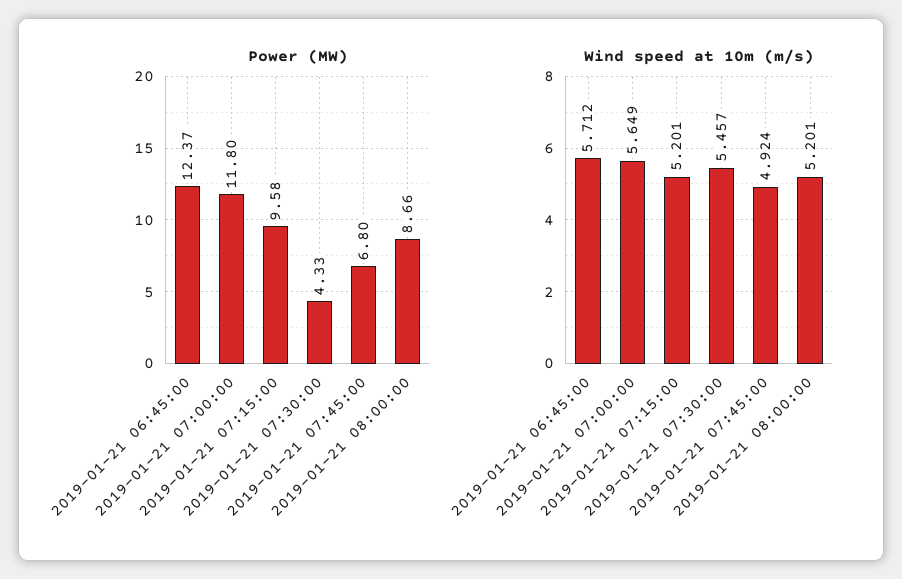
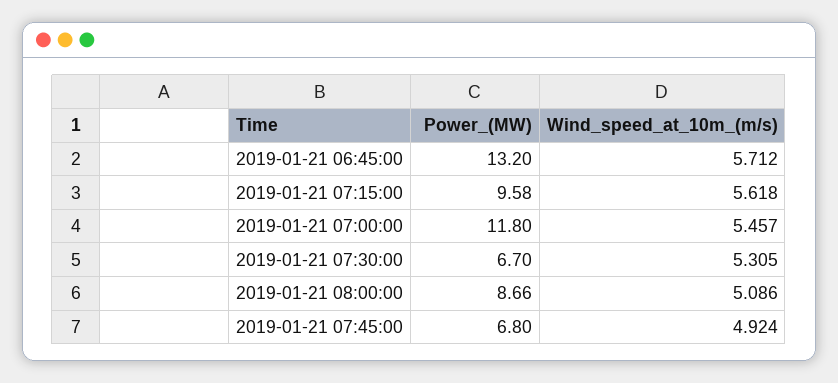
Power (MW), 2019-01-21 06:45:00: 12.37 -> 13.2
Power (MW), 2019-01-21 07:30:00: 4.33 -> 6.7
Wind speed at 10m (m/s), 2019-01-21 07:00:00: 5.649 -> 5.457
Wind speed at 10m (m/s), 2019-01-21 07:15:00: 5.201 -> 5.618
Wind speed at 10m (m/s), 2019-01-21 07:30:00: 5.457 -> 5.305
Wind speed at 10m (m/s), 2019-01-21 08:00:00: 5.201 -> 5.086

